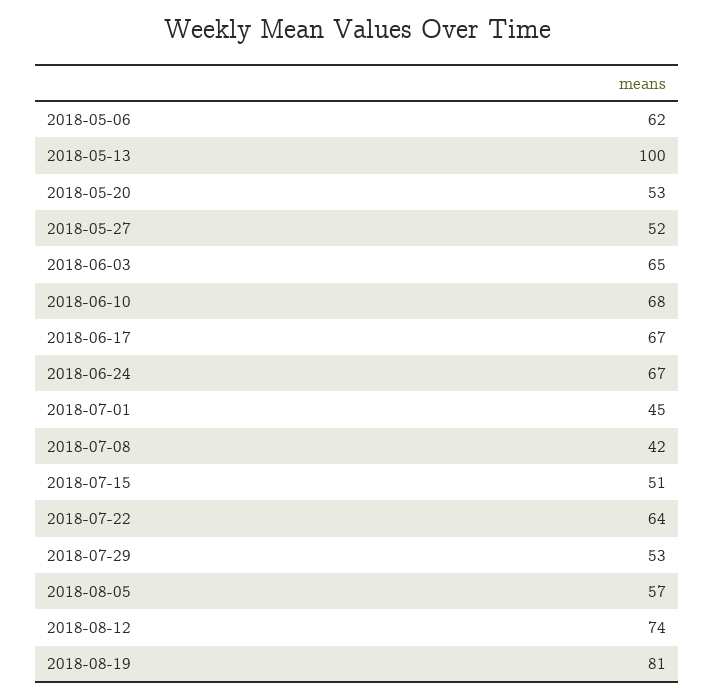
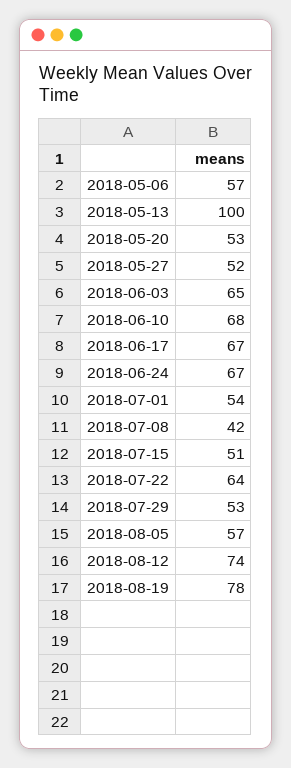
2018-05-06: 62 -> 57
2018-07-01: 45 -> 54
2018-08-19: 81 -> 78

